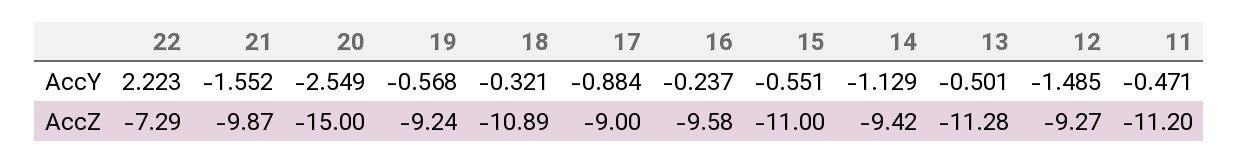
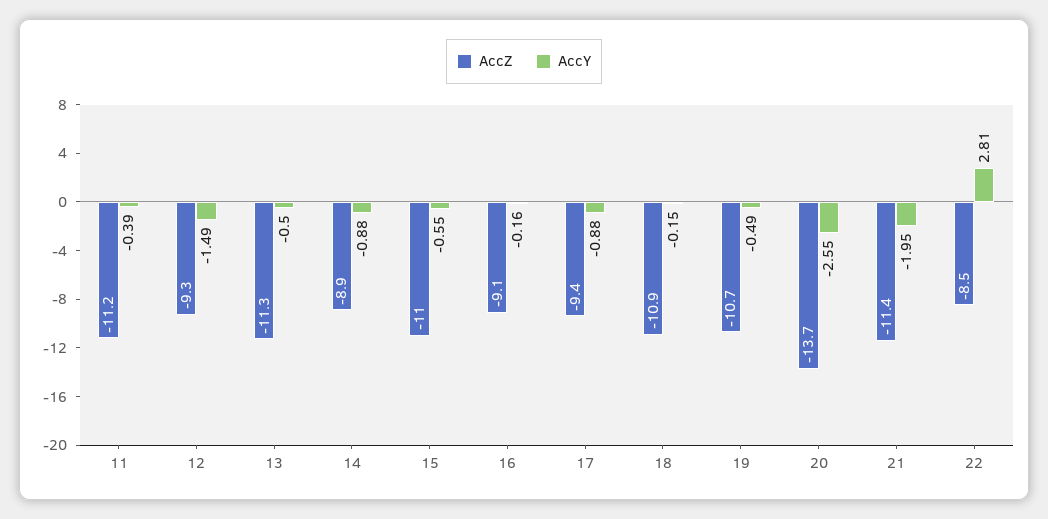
AccY, 22: 2.223 -> 2.81
AccY, 21: -1.552 -> -1.95
AccY, 19: -0.568 -> -0.49
AccY, 18: -0.321 -> -0.15
AccY, 16: -0.237 -> -0.16
AccY, 14: -1.129 -> -0.88
AccY, 11: -0.471 -> -0.39
AccZ, 22: -7.29 -> -8.5
AccZ, 21: -9.87 -> -11.4
AccZ, 20: -15 -> -13.7
AccZ, 19: -9.24 -> -10.7
AccZ, 17: -9 -> -9.4
AccZ, 16: -9.58 -> -9.1
AccZ, 14: -9.42 -> -8.9

